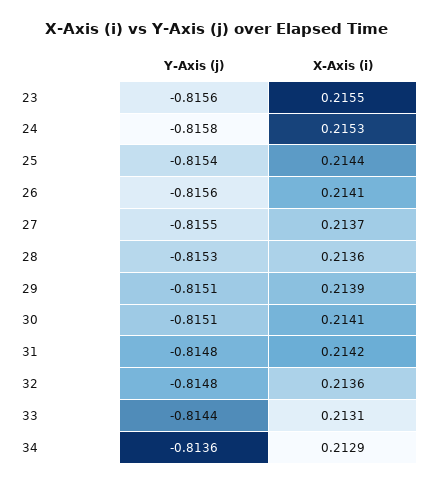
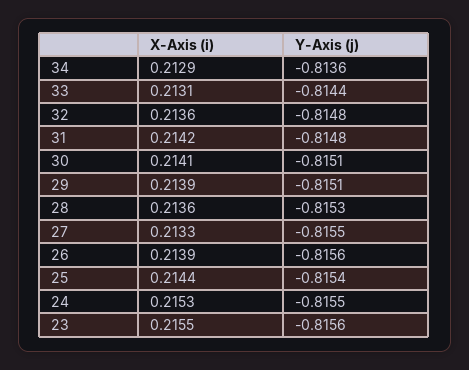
Y-Axis (j), 24: -0.8158 -> -0.8155
X-Axis (i), 26: 0.2141 -> 0.2139
X-Axis (i), 27: 0.2137 -> 0.2133

